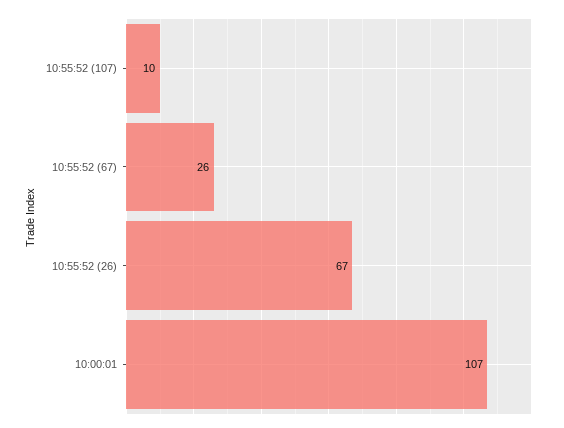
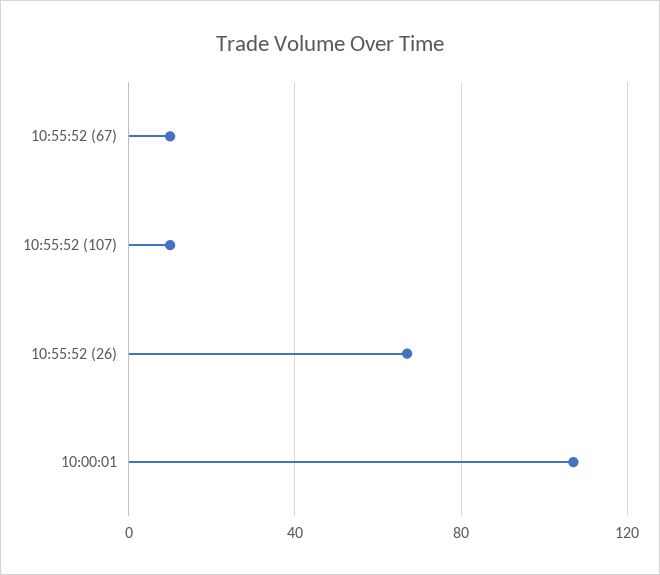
10:55:52 (67): 26 -> 10

